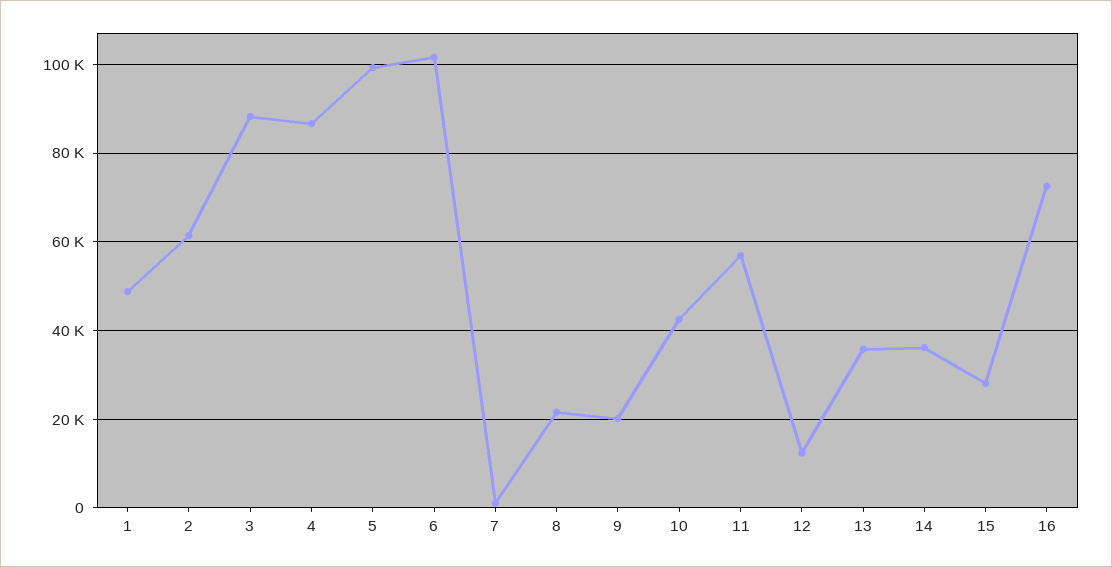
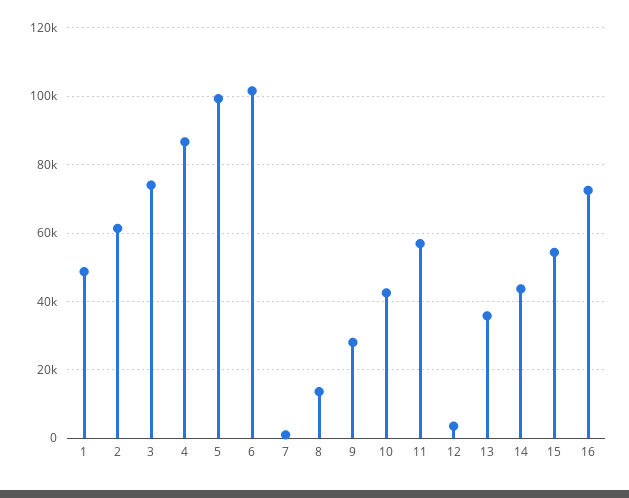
3: 88000 -> 74000
8: 22000 -> 14000
9: 20000 -> 28000
12: 12000 -> 4000
14: 36000 -> 44000
15: 28000 -> 54000

